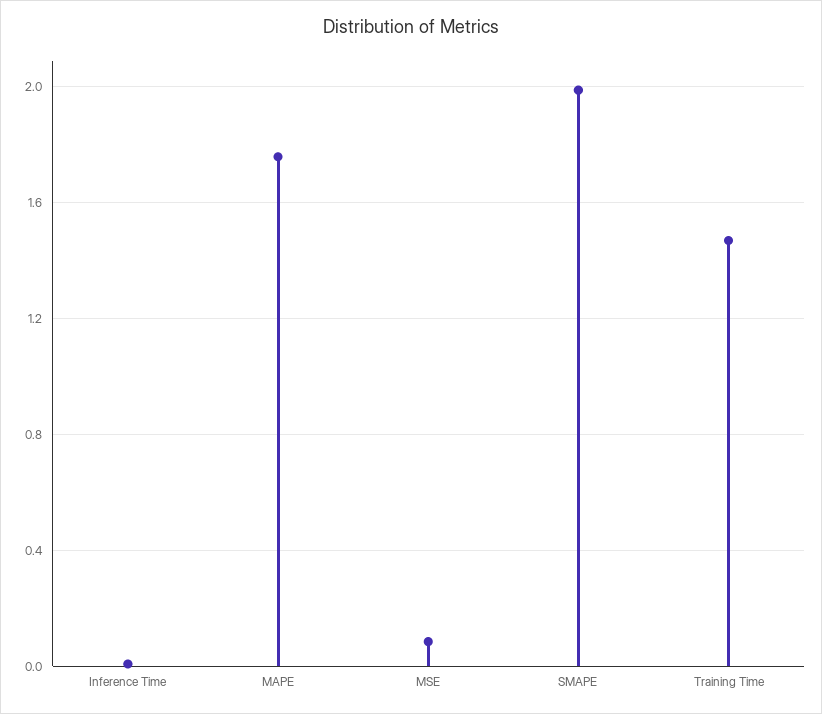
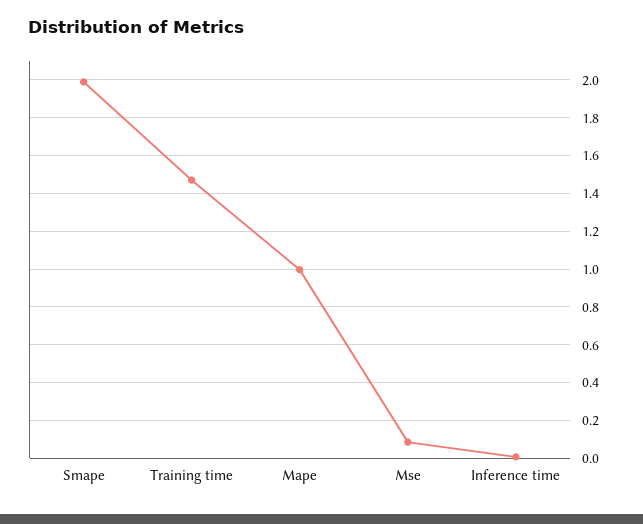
MAPE: 1.75 -> 1

